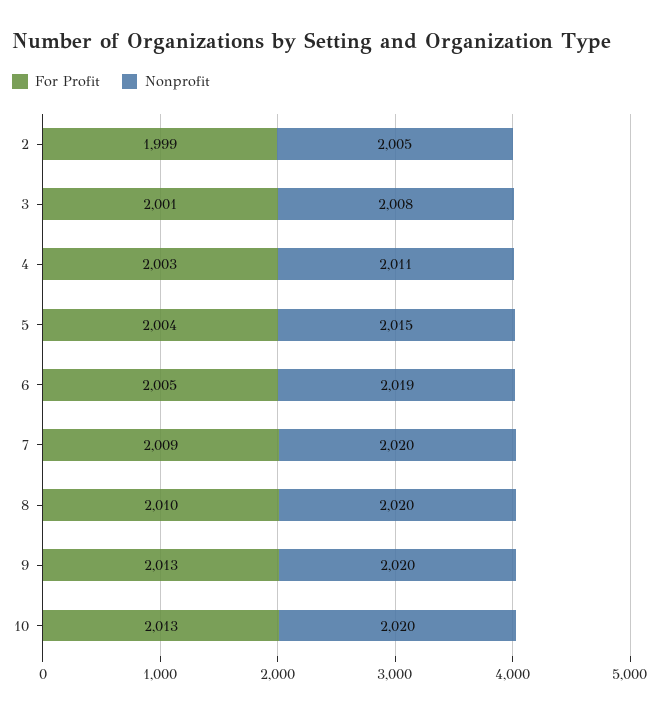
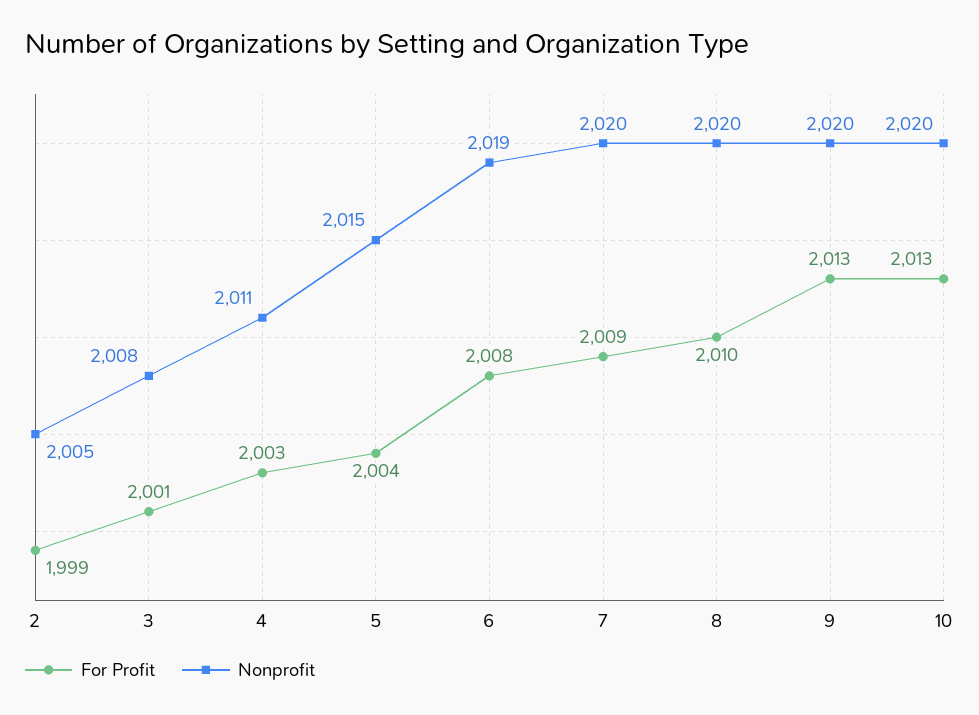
For Profit, 6: 2005 -> 2008

